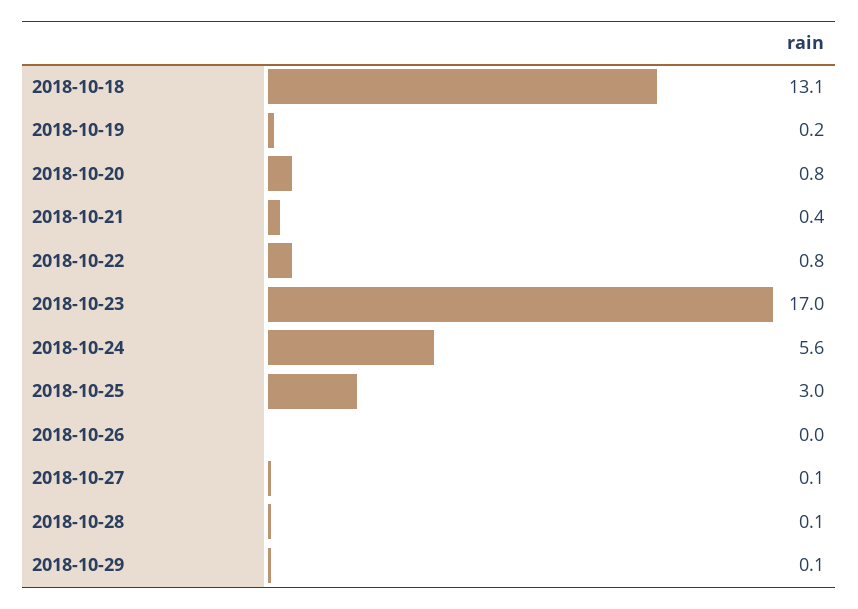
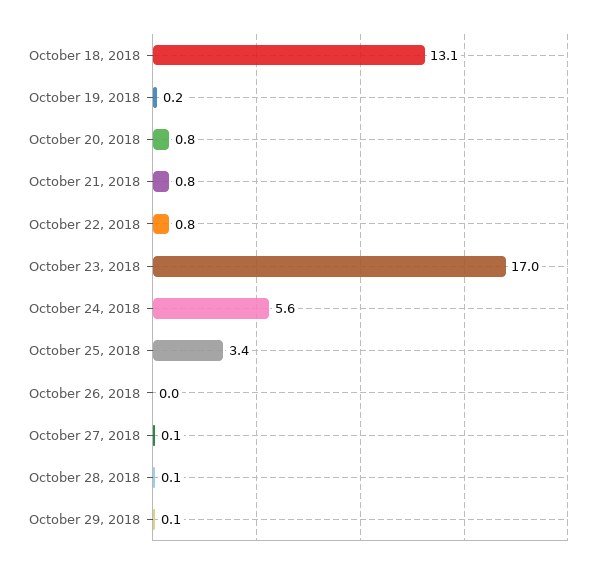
2018-10-21: 0.4 -> 0.8
2018-10-25: 3 -> 3.4

